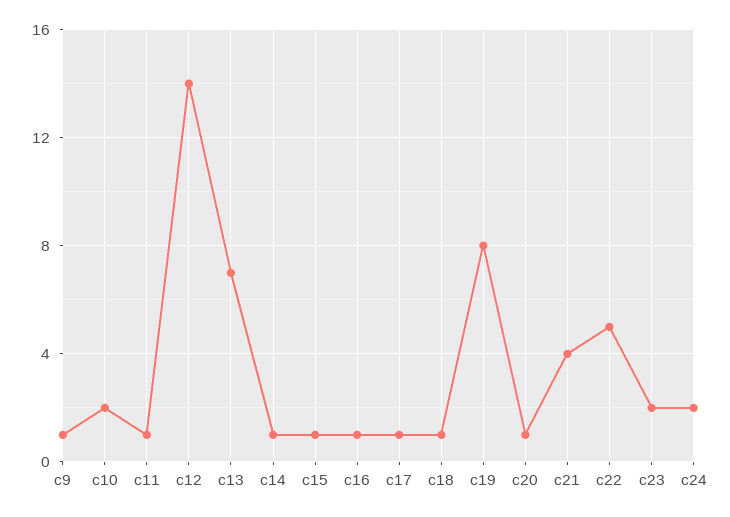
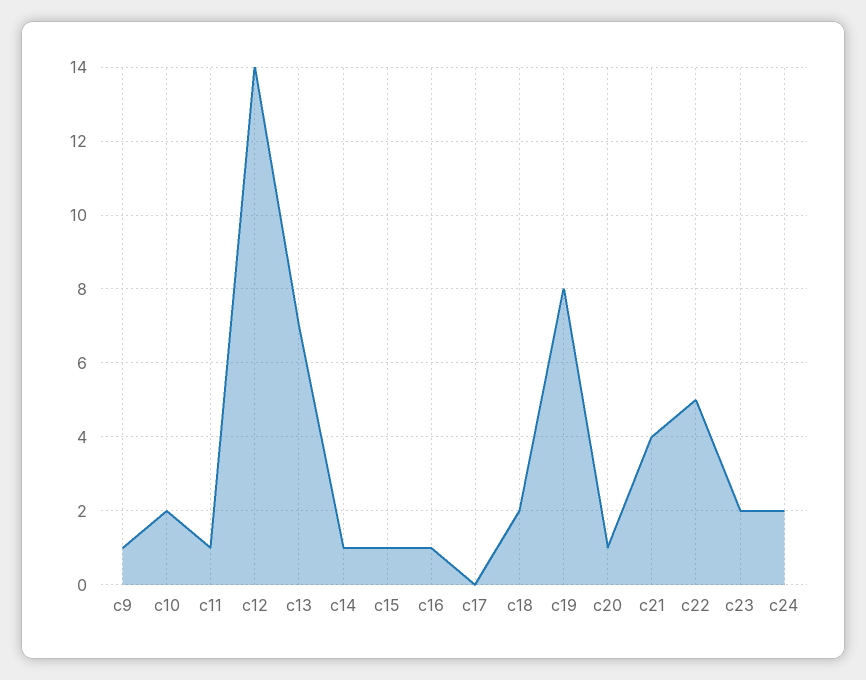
c17: 1 -> 0
c18: 1 -> 2

